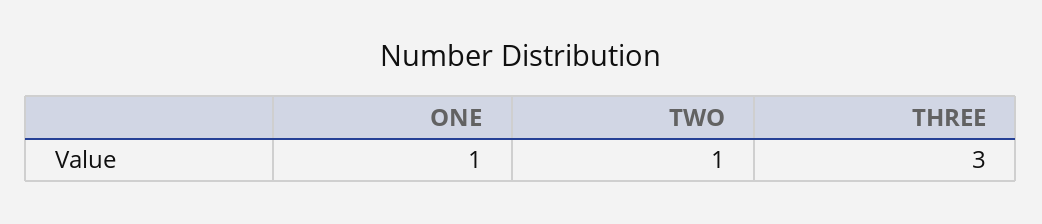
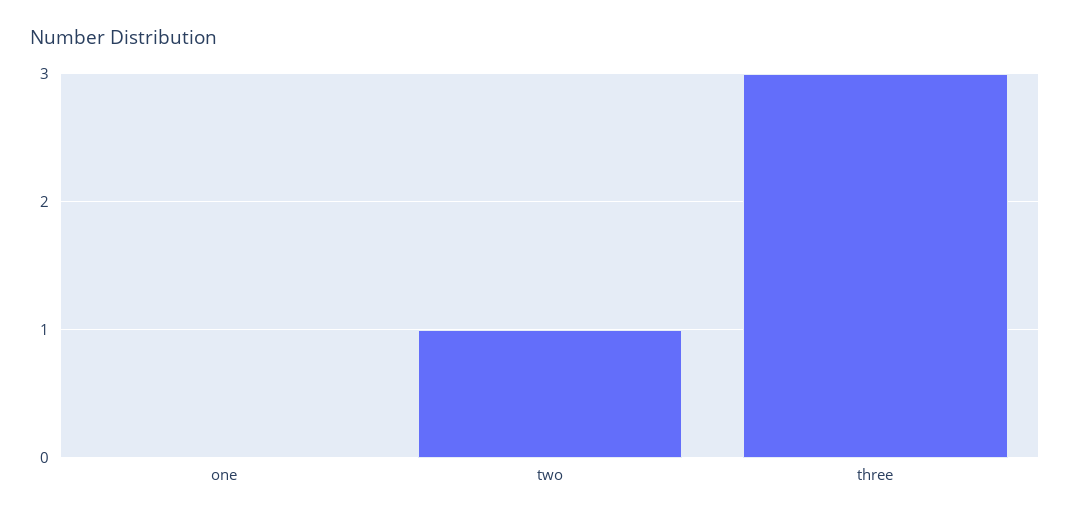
ONE: 1 -> 0

